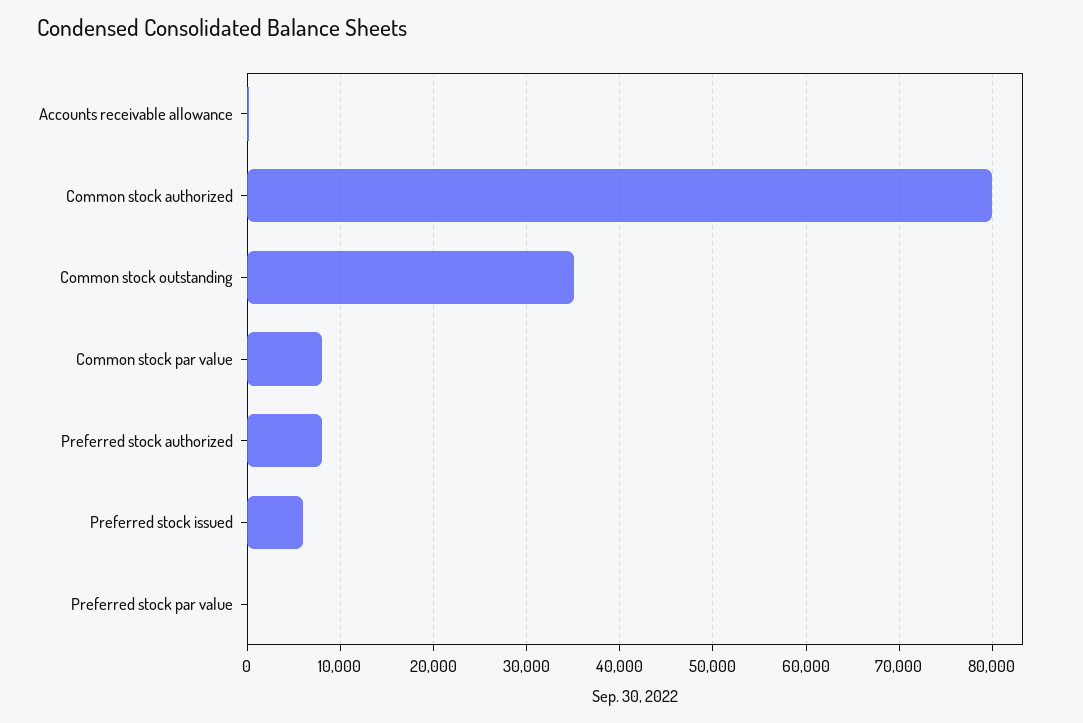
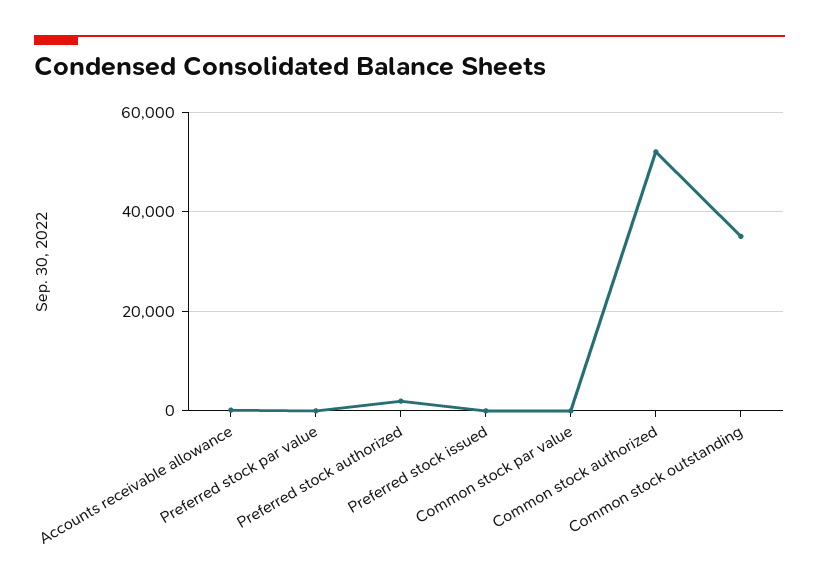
Common stock authorized: 80000 -> 52000
Common stock par value: 8000 -> 0
Preferred stock authorized: 8000 -> 2000
Preferred stock issued: 6000 -> 0

